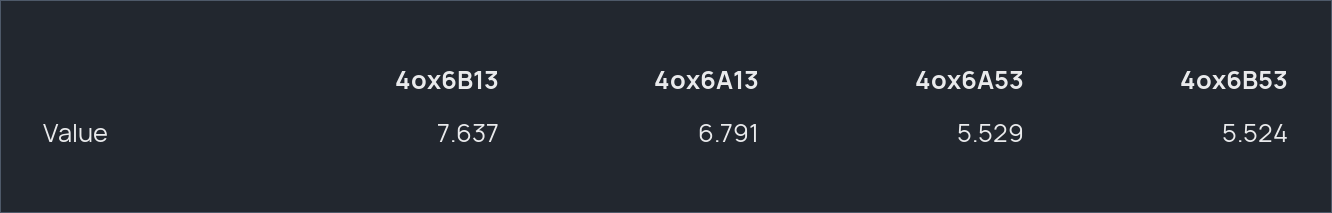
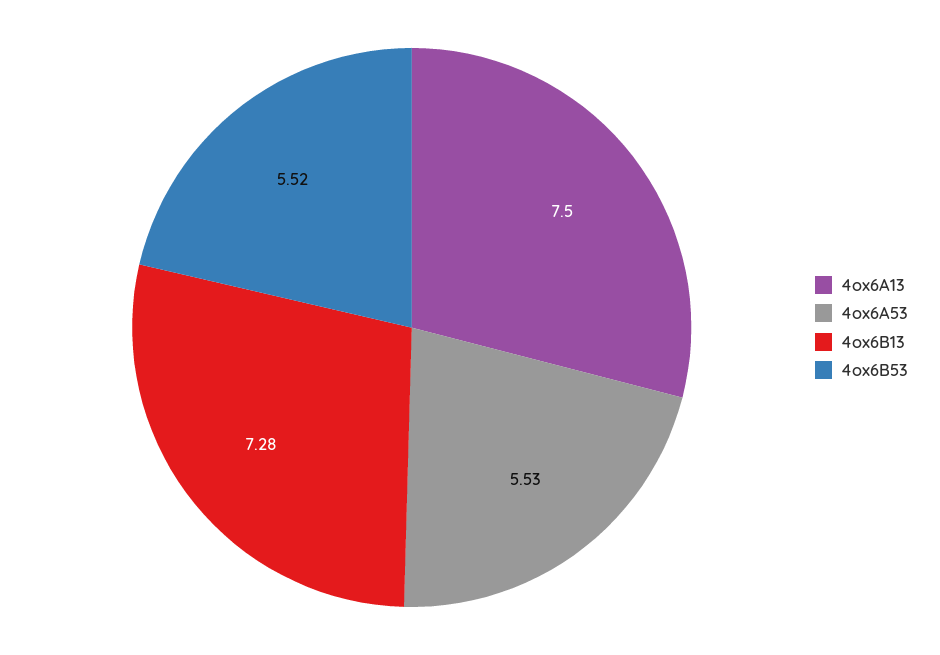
4ox6B13: 7.637 -> 7.28
4ox6A13: 6.791 -> 7.5

